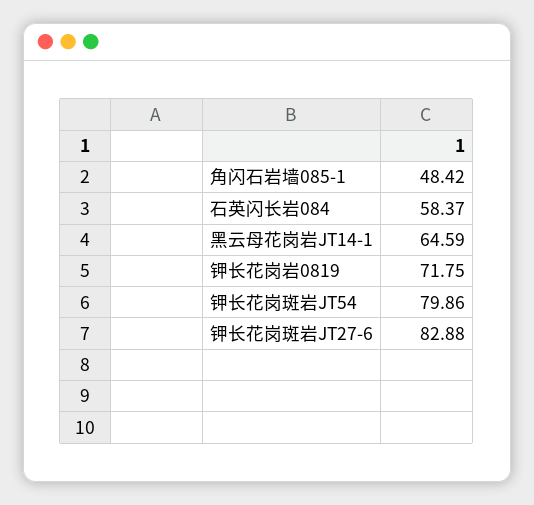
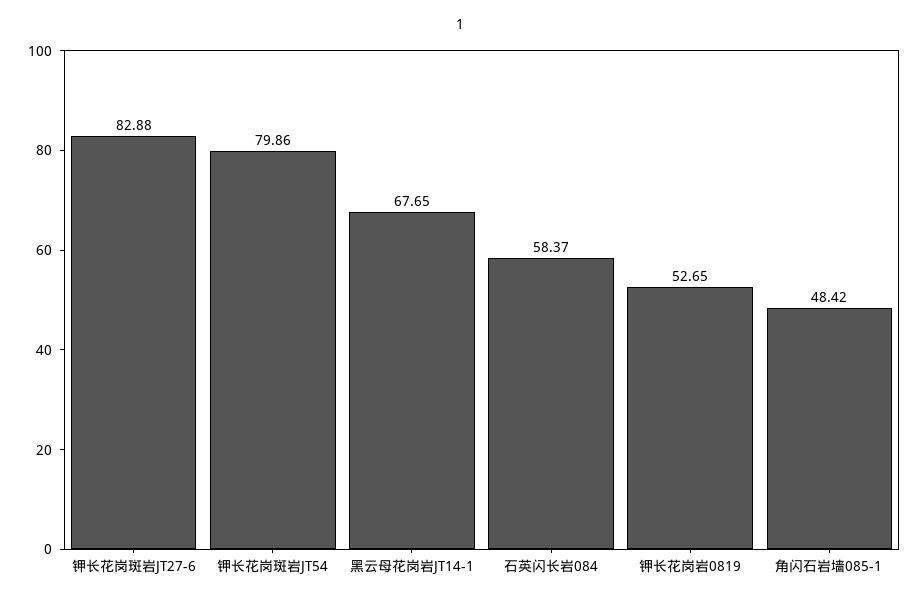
黑云母花岗岩JT14-1: 64.59 -> 67.65
钾长花岗岩0819: 71.75 -> 52.65

